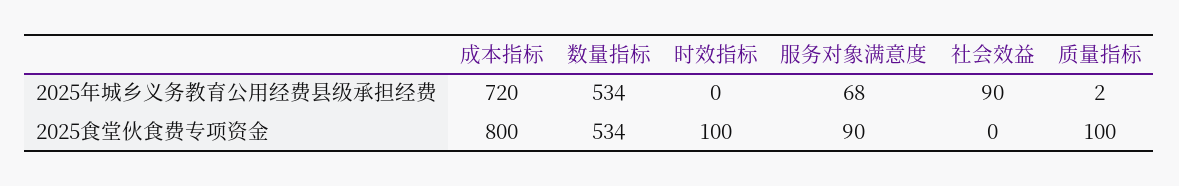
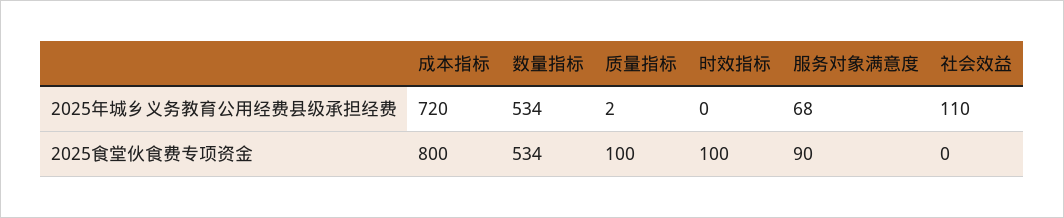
社会效益, 2025年城乡义务教育公用经费县级承担经费: 90 -> 110

